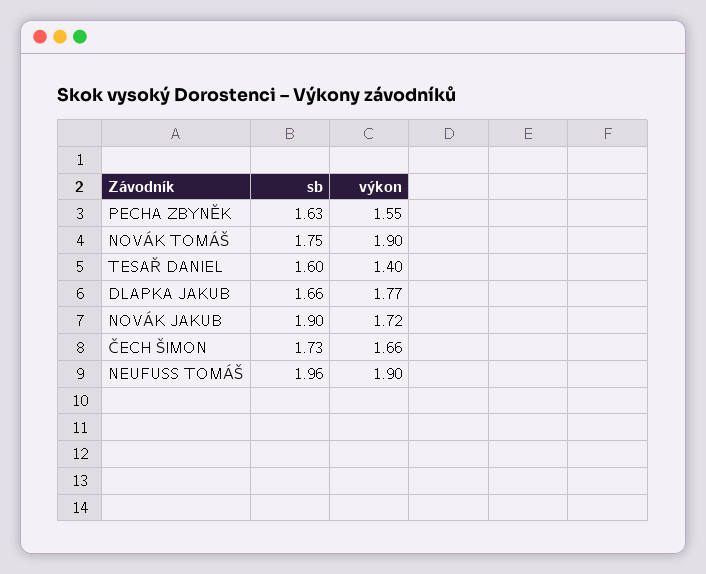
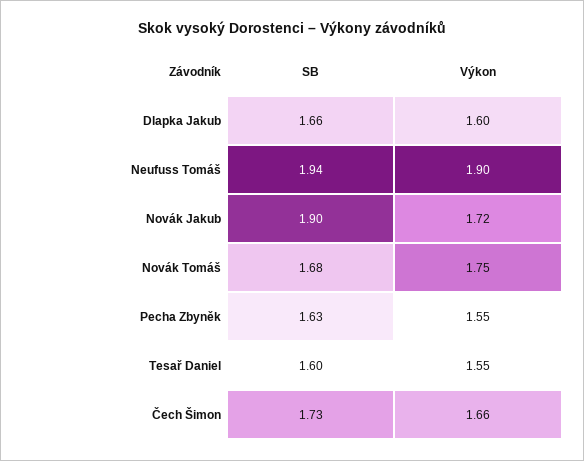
sb, NOVÁK TOMÁŠ: 1.75 -> 1.68
výkon, NOVÁK TOMÁŠ: 1.9 -> 1.75
výkon, TESAŘ DANIEL: 1.4 -> 1.55
výkon, DLAPKA JAKUB: 1.77 -> 1.6
sb, NEUFUSS TOMÁŠ: 1.96 -> 1.94

